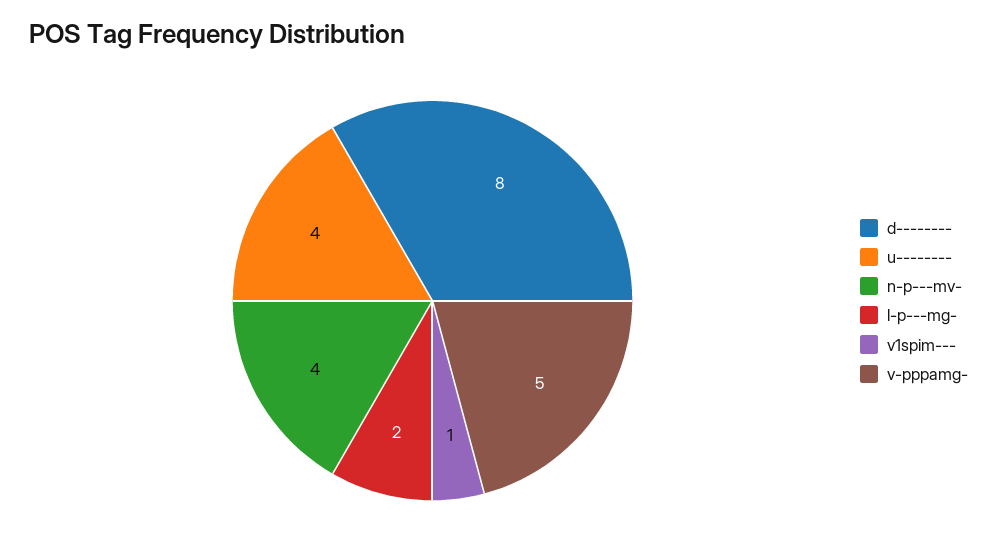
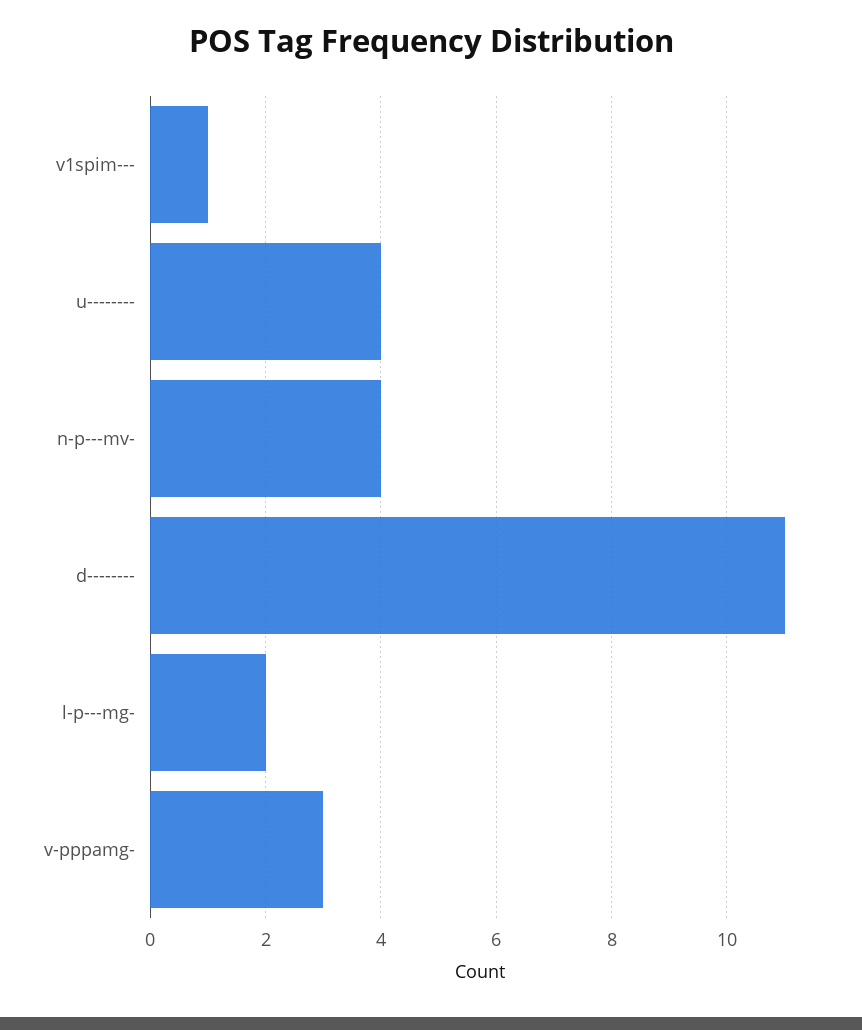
d--------: 8 -> 11
v-pppamg-: 5 -> 3

